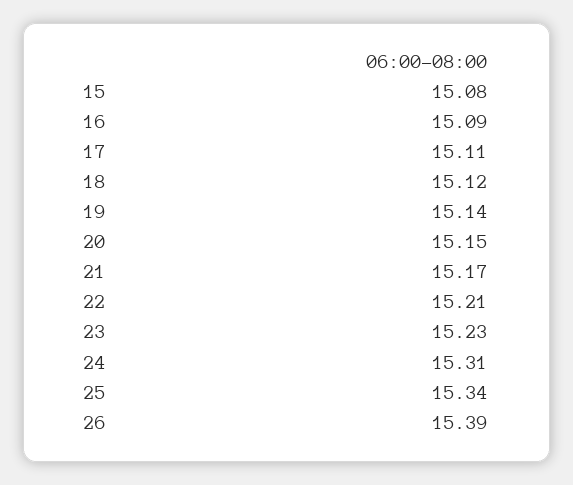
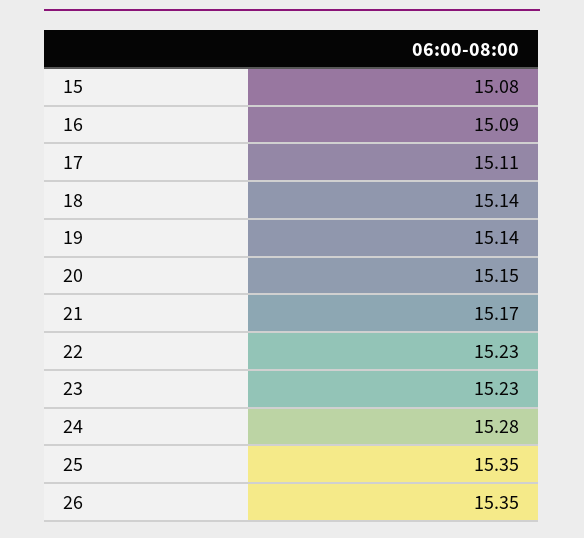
18: 15.12 -> 15.14
22: 15.21 -> 15.23
24: 15.31 -> 15.28
25: 15.34 -> 15.35
26: 15.39 -> 15.35

